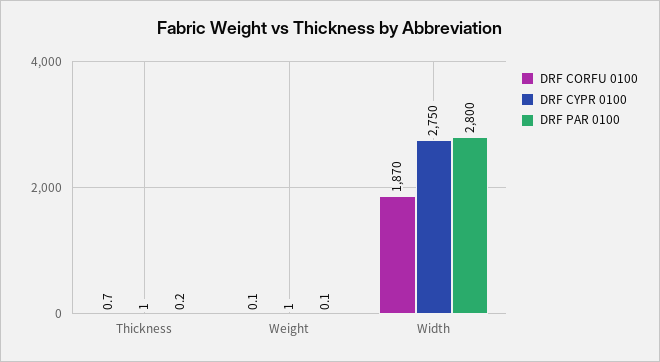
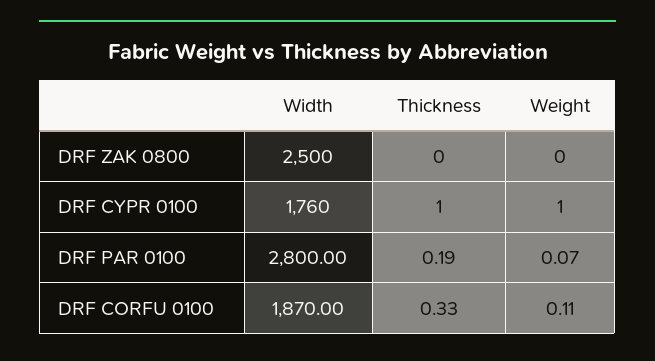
DRF CORFU 0100, Thickness: 0.7 -> 0.33
DRF CYPR 0100, Width: 2750 -> 1760
DRF ZAK 0800, Width: none -> 2500
DRF ZAK 0800, Thickness: none -> 0
DRF ZAK 0800, Weight: none -> 0

